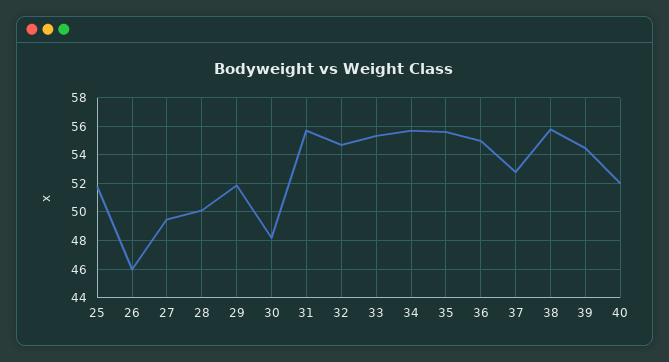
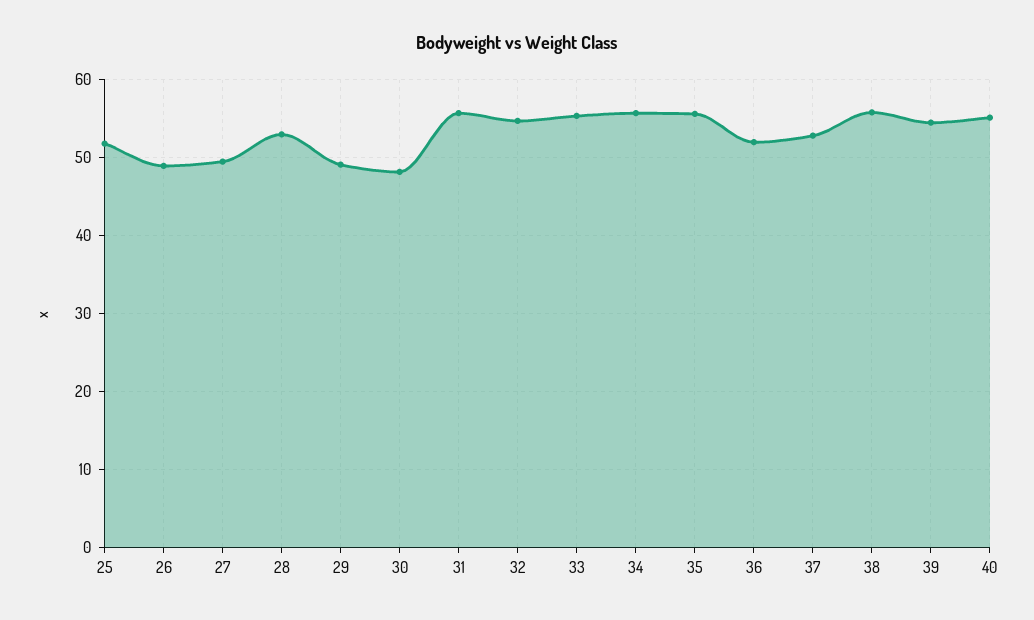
26: 46 -> 49
28: 50 -> 53
29: 52 -> 49
36: 55 -> 52
40: 52 -> 55

